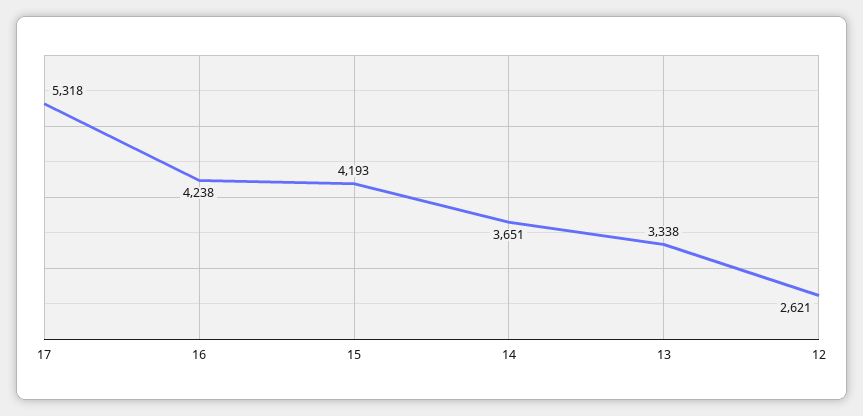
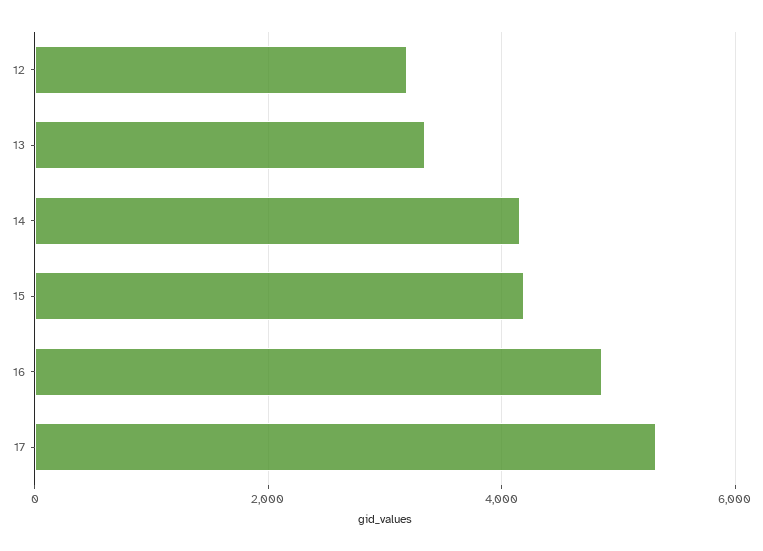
16: 4238 -> 4800
14: 3651 -> 4200
12: 2621 -> 3200

